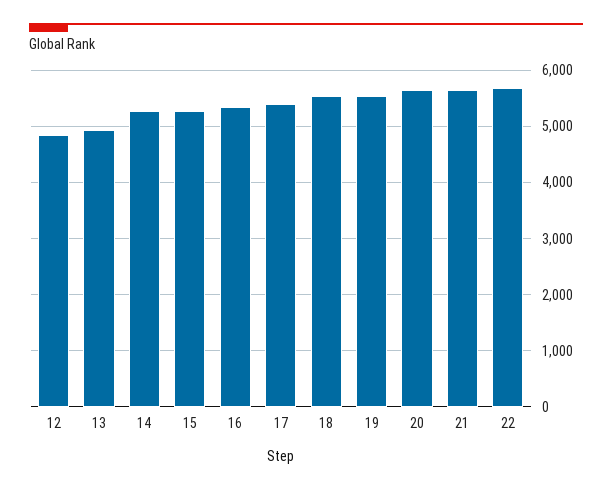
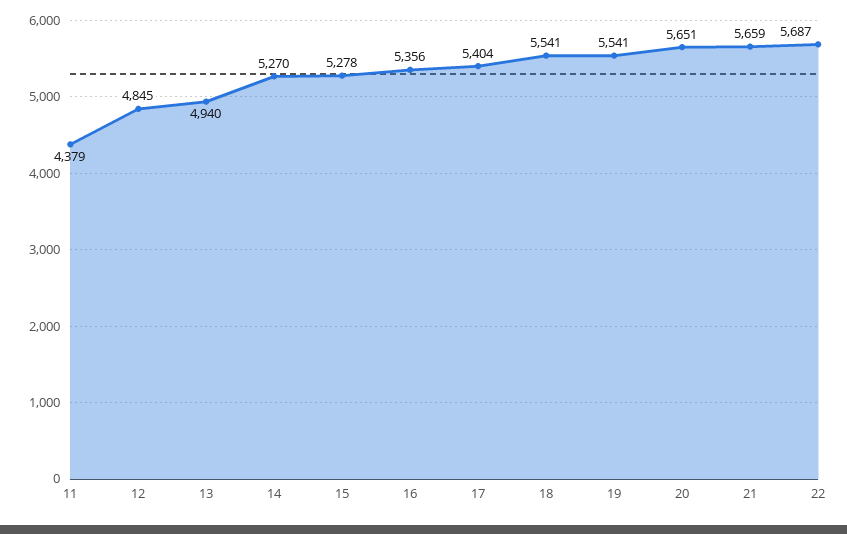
11: none -> 4379

